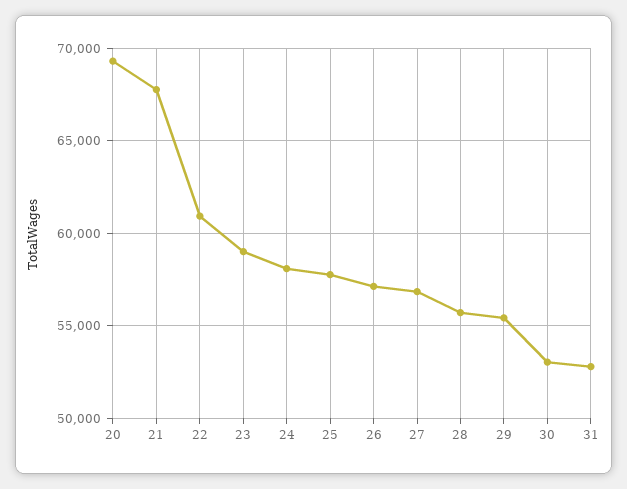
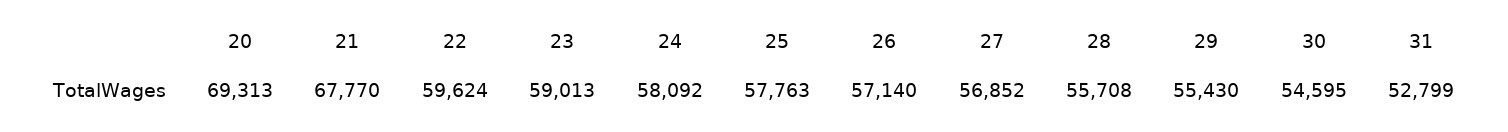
22: 61000 -> 59624
30: 53000 -> 54595

